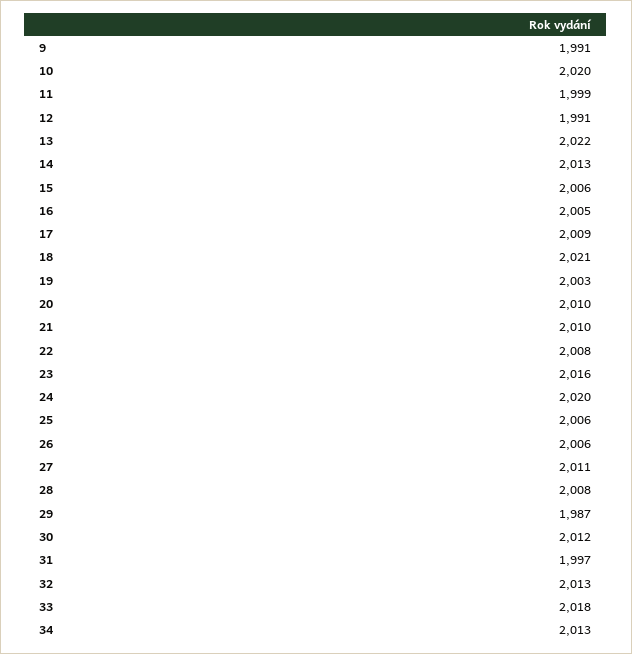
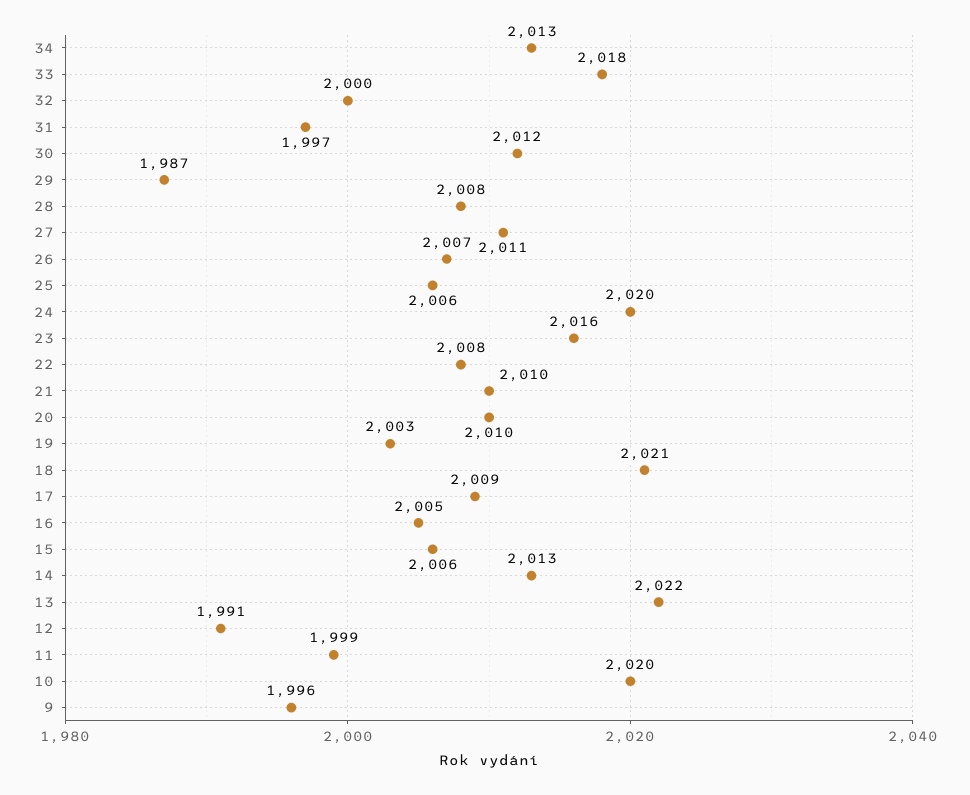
9: 1991 -> 1996
26: 2006 -> 2007
32: 2013 -> 2000

